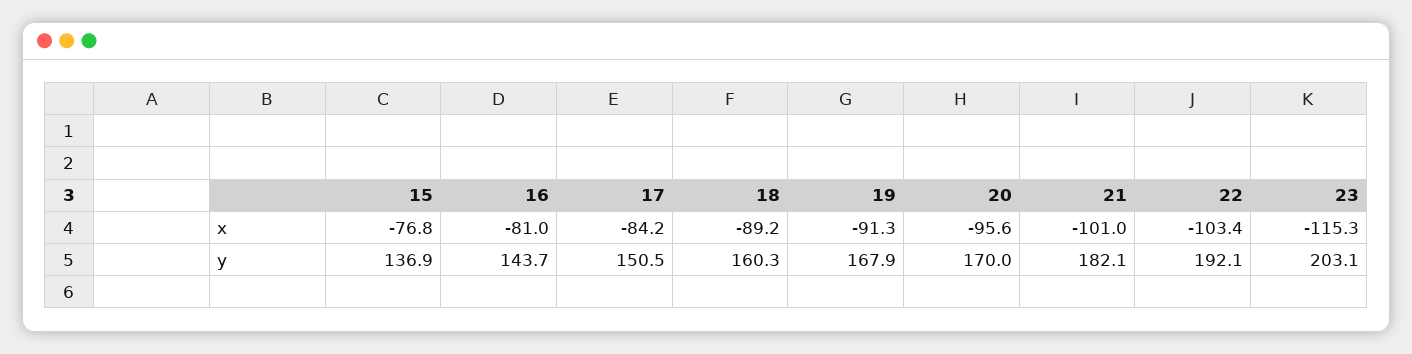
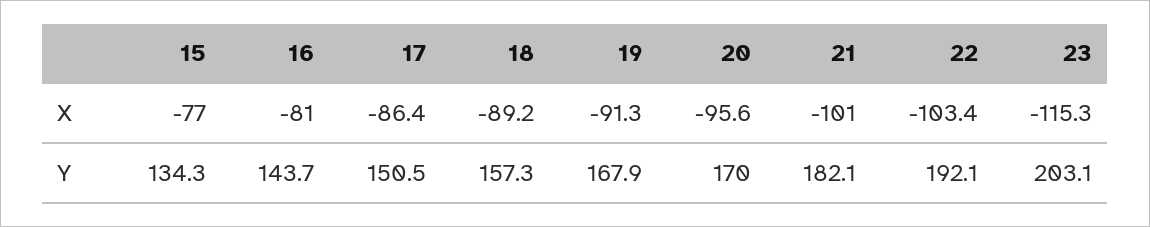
15, x: -76.8 -> -77
17, x: -84.2 -> -86.4
15, y: 136.9 -> 134.3
18, y: 160.3 -> 157.3

